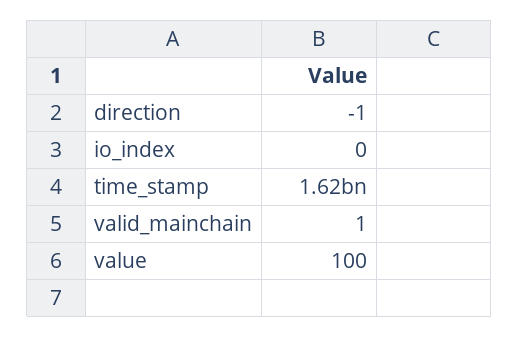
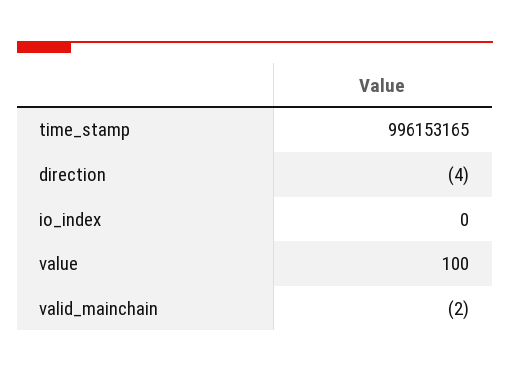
direction: -1 -> -4
time_stamp: 1620000000 -> 996153165
valid_mainchain: 1 -> -2

